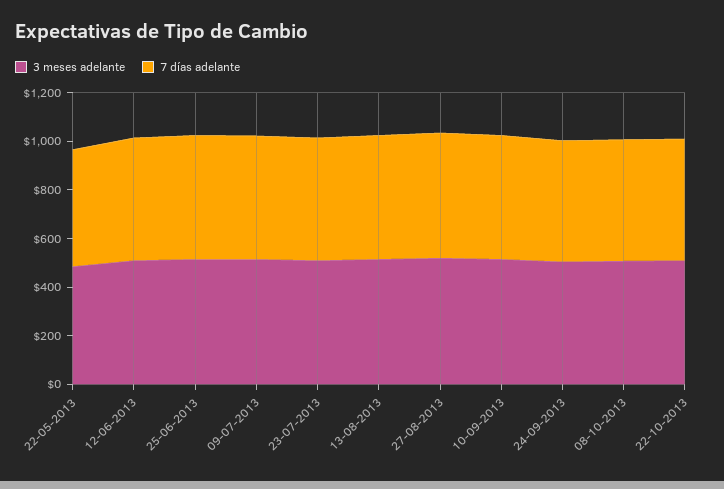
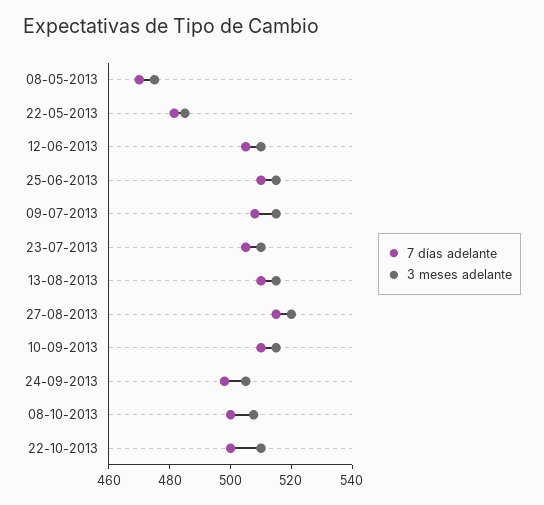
7 días adelante, 08-05-2013: none -> 470
3 meses adelante, 08-05-2013: none -> 475

